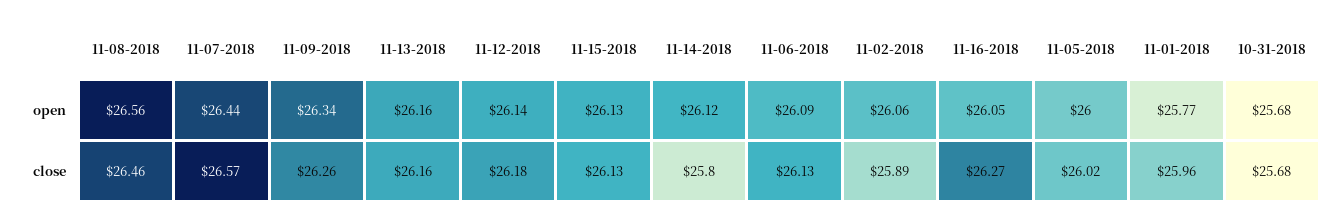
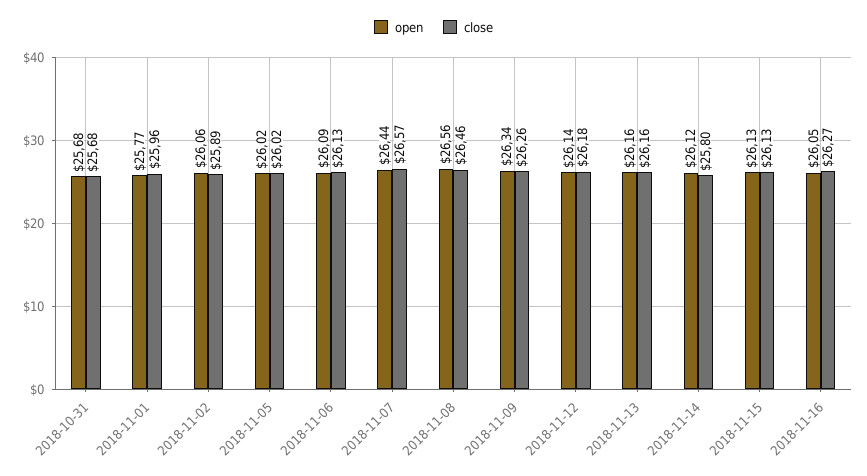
open, 11-05-2018: 26 -> 26.02

